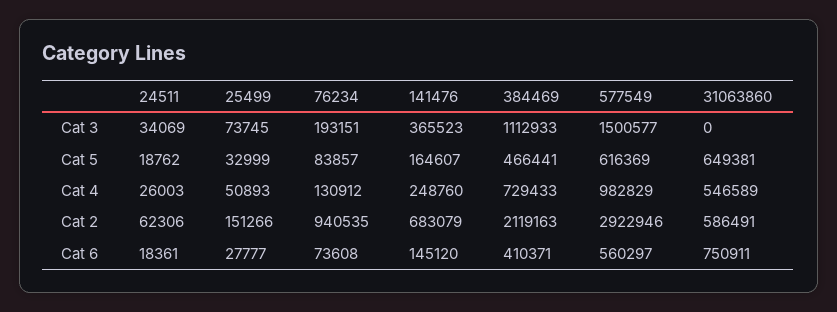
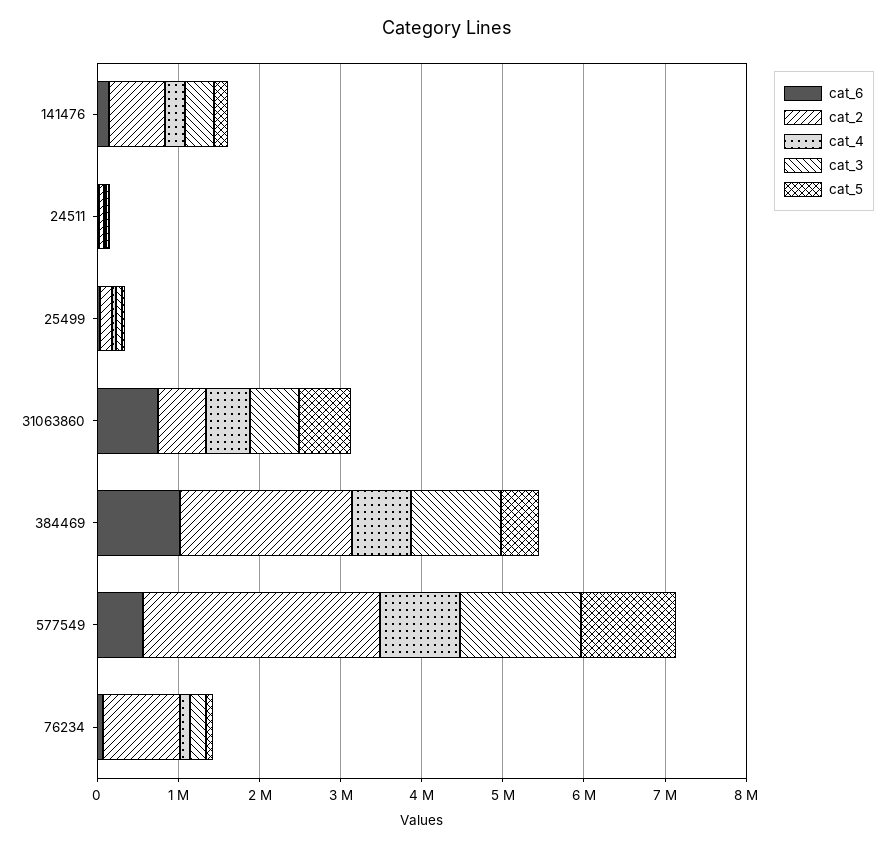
Cat 3, 31063860: 0 -> 600000
Cat 5, 577549: 616369 -> 1200000
Cat 6, 384469: 410371 -> 1000000

